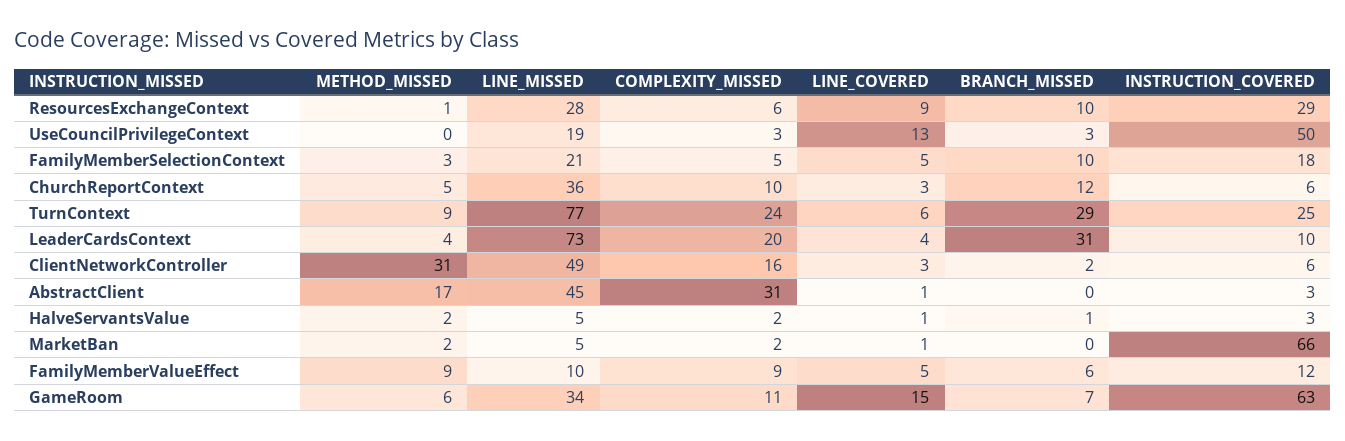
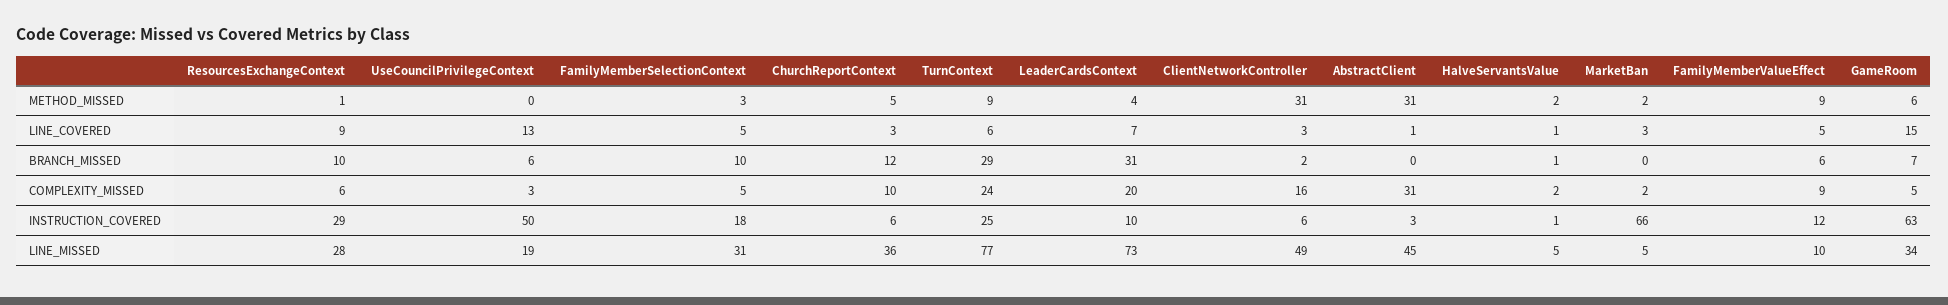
BRANCH_MISSED, UseCouncilPrivilegeContext: 3 -> 6
LINE_MISSED, FamilyMemberSelectionContext: 21 -> 31
LINE_COVERED, LeaderCardsContext: 4 -> 7
METHOD_MISSED, AbstractClient: 17 -> 31
INSTRUCTION_COVERED, HalveServantsValue: 3 -> 1
LINE_COVERED, MarketBan: 1 -> 3
COMPLEXITY_MISSED, GameRoom: 11 -> 5

